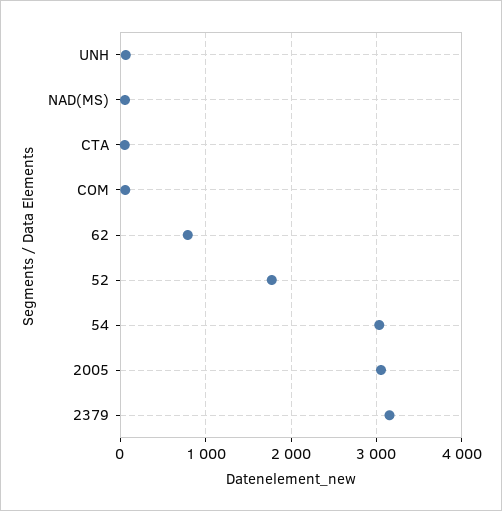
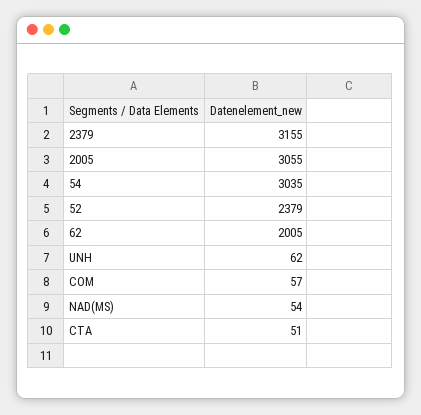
62: 800 -> 2005
52: 1800 -> 2379

